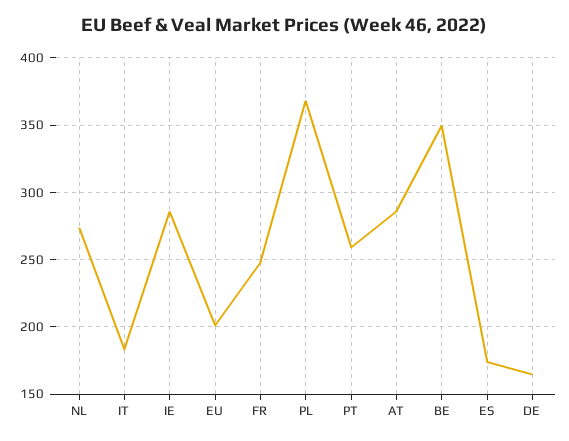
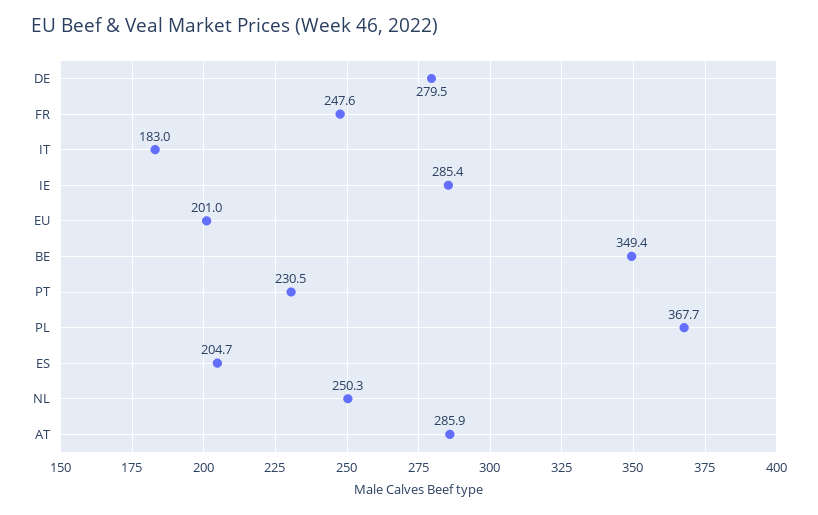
NL: 275 -> 250.3
PT: 260 -> 230.5
ES: 175 -> 204.7
DE: 165 -> 279.5

